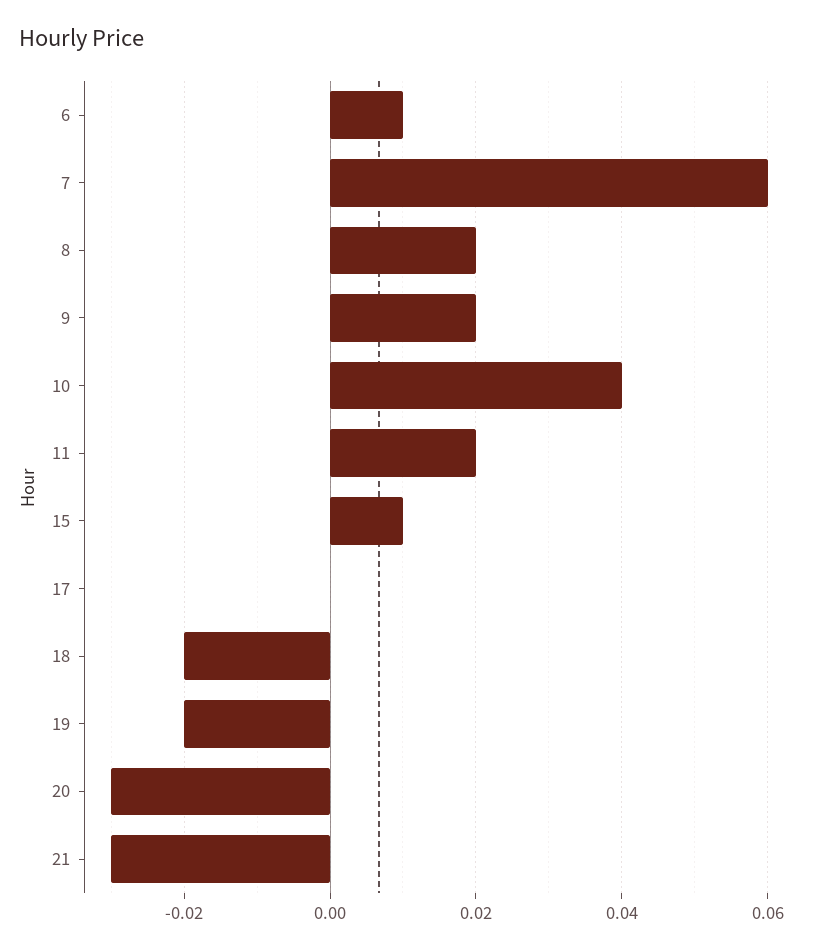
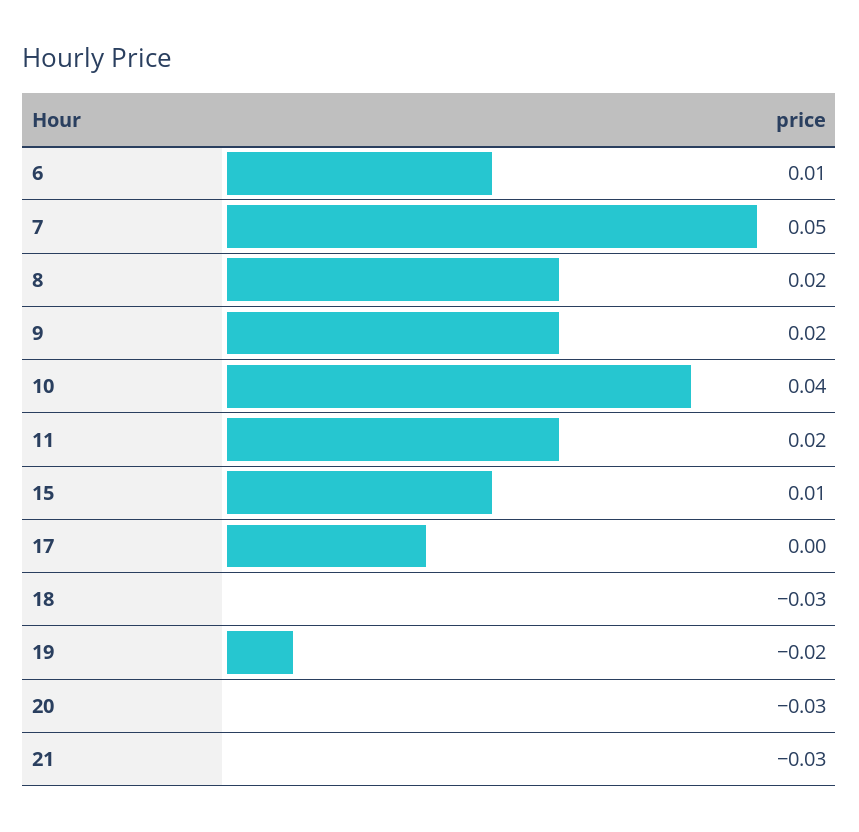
7: 0.06 -> 0.05
18: -0.02 -> -0.03

